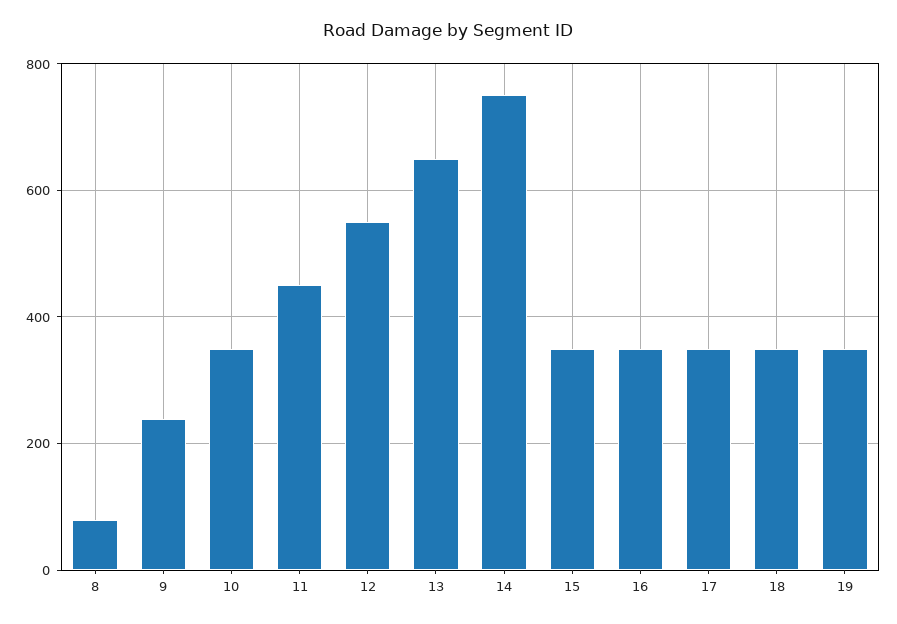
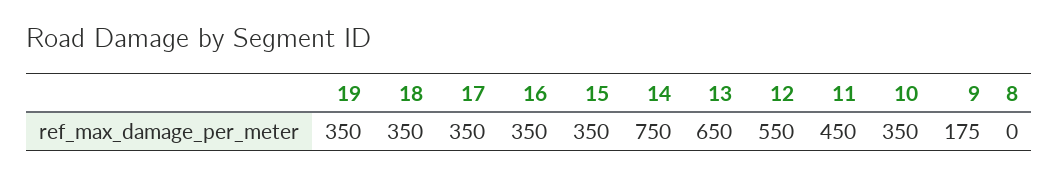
8: 80 -> 0
9: 240 -> 175

